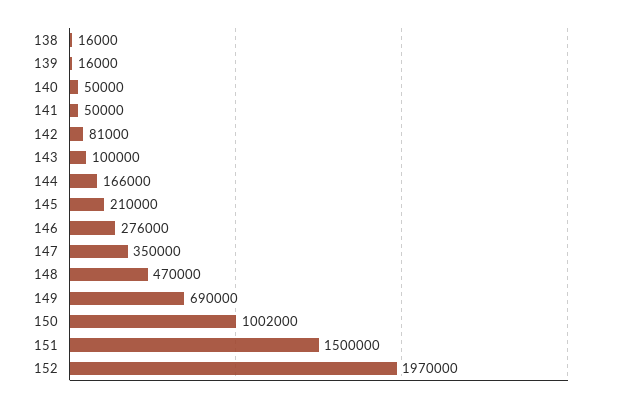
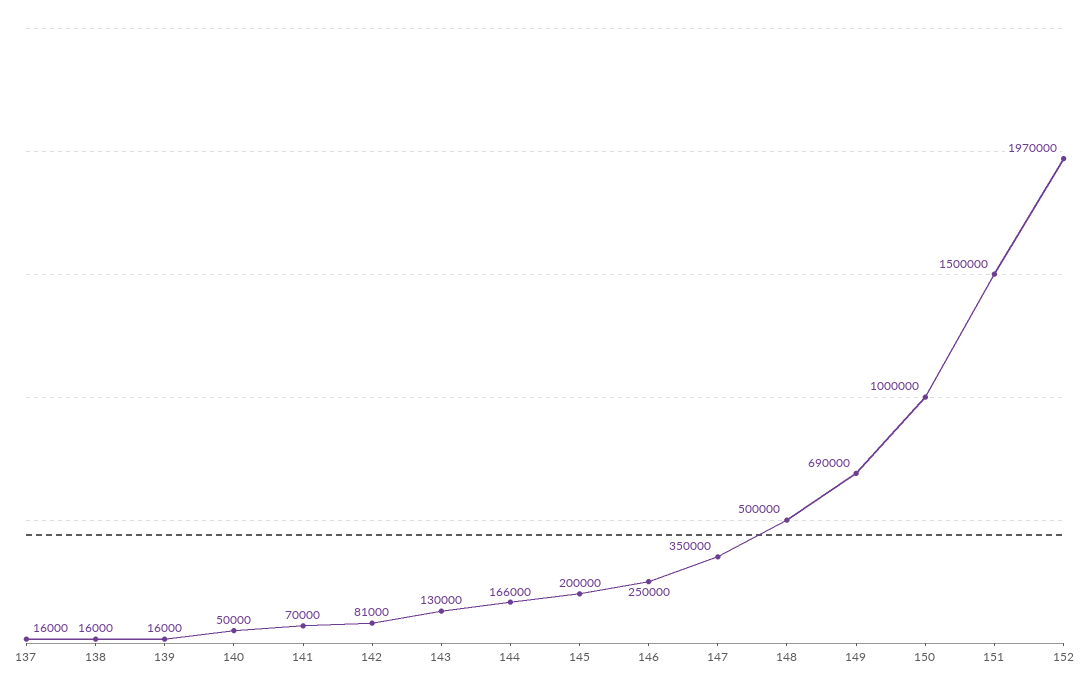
141: 50000 -> 70000
143: 100000 -> 130000
145: 210000 -> 200000
146: 276000 -> 250000
148: 470000 -> 500000
150: 1002000 -> 1000000
137: none -> 16000

